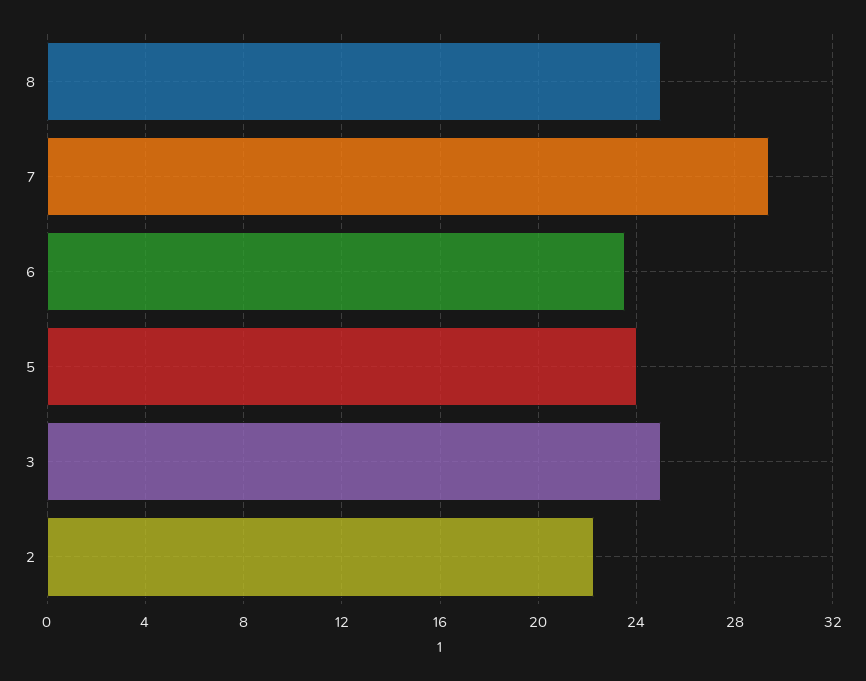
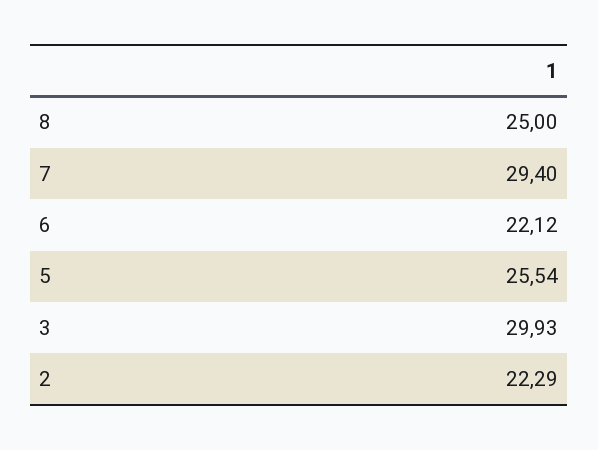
6: 23.5 -> 22.12
5: 24 -> 25.54
3: 25 -> 29.93

